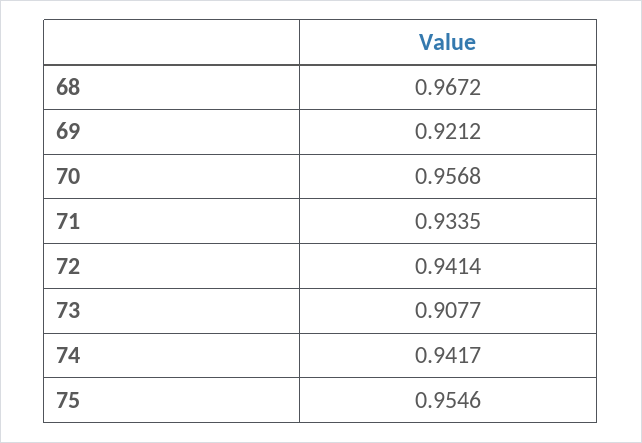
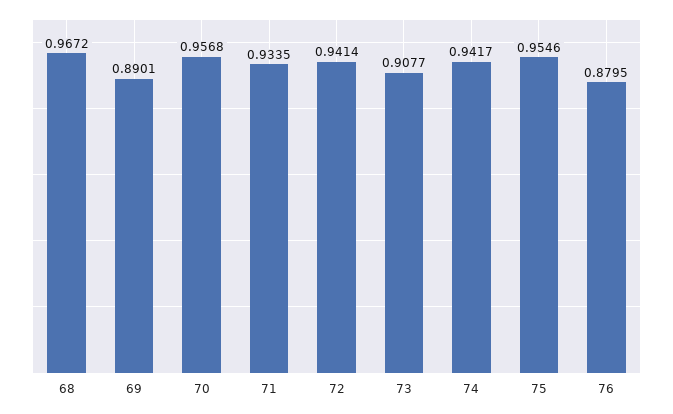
69: 0.9212 -> 0.8901
76: none -> 0.8795

